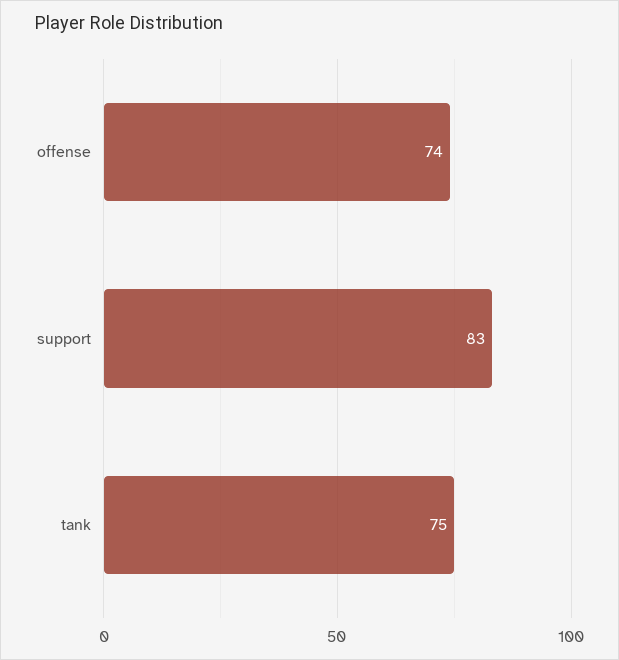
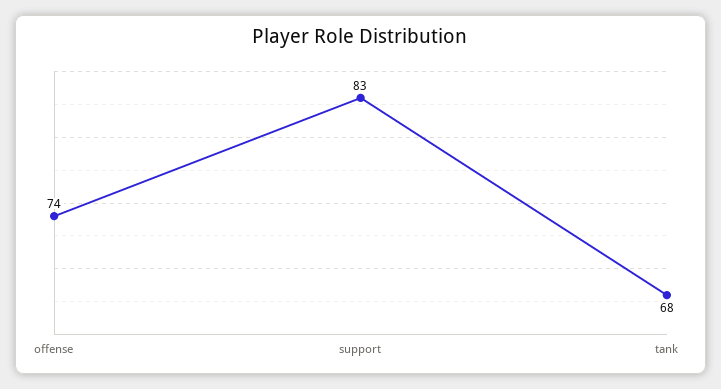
tank: 75 -> 68

